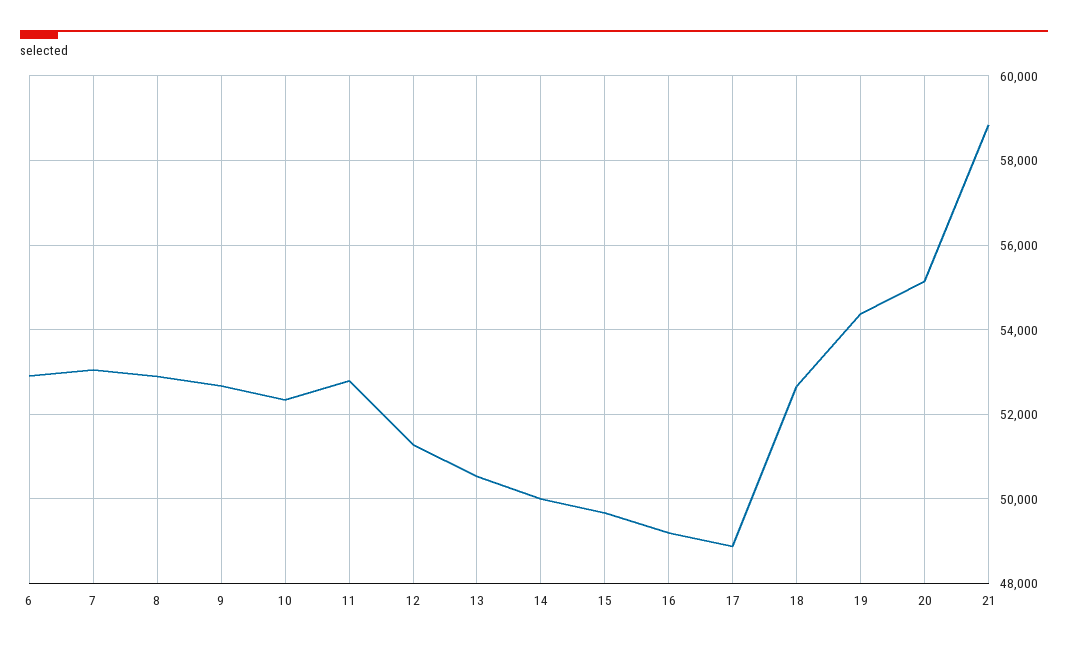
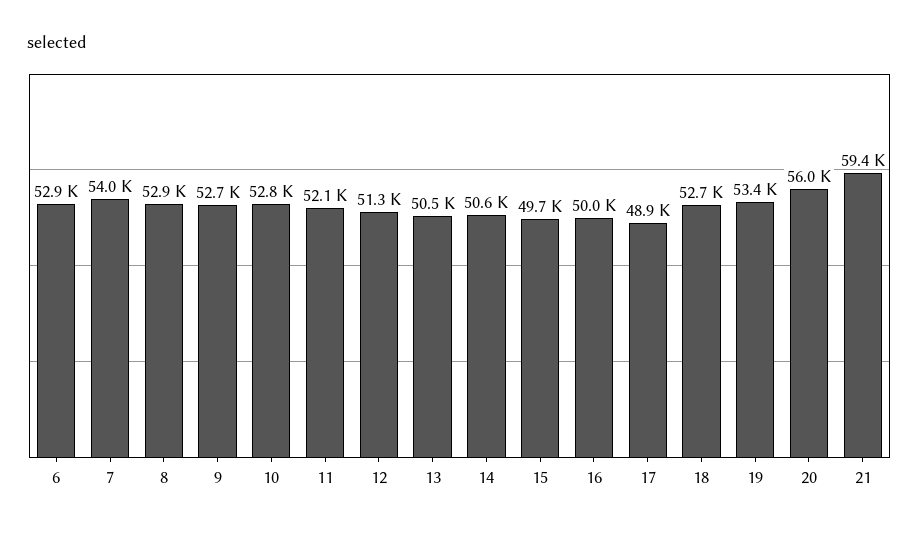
7: 53000 -> 54000
10: 52400 -> 52800
11: 52800 -> 52100
14: 50000 -> 50600
16: 49200 -> 50000
19: 54400 -> 53400
20: 55200 -> 56000
21: 58800 -> 59400

